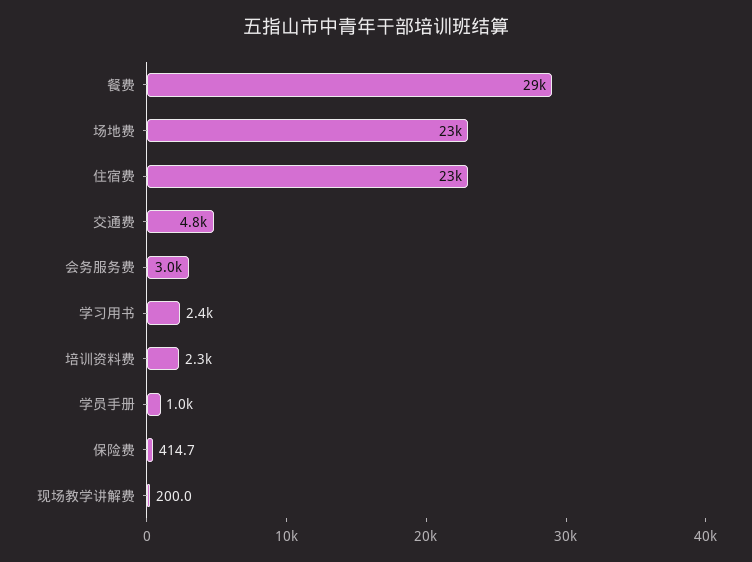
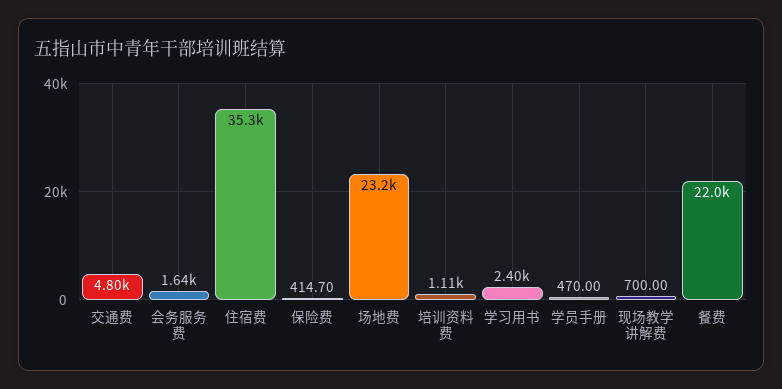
餐费: 29000 -> 22000
住宿费: 23000 -> 35300
会务服务费: 3000 -> 1640
培训资料费: 2300 -> 1110
学员手册: 1000 -> 470
现场教学讲解费: 200 -> 700

